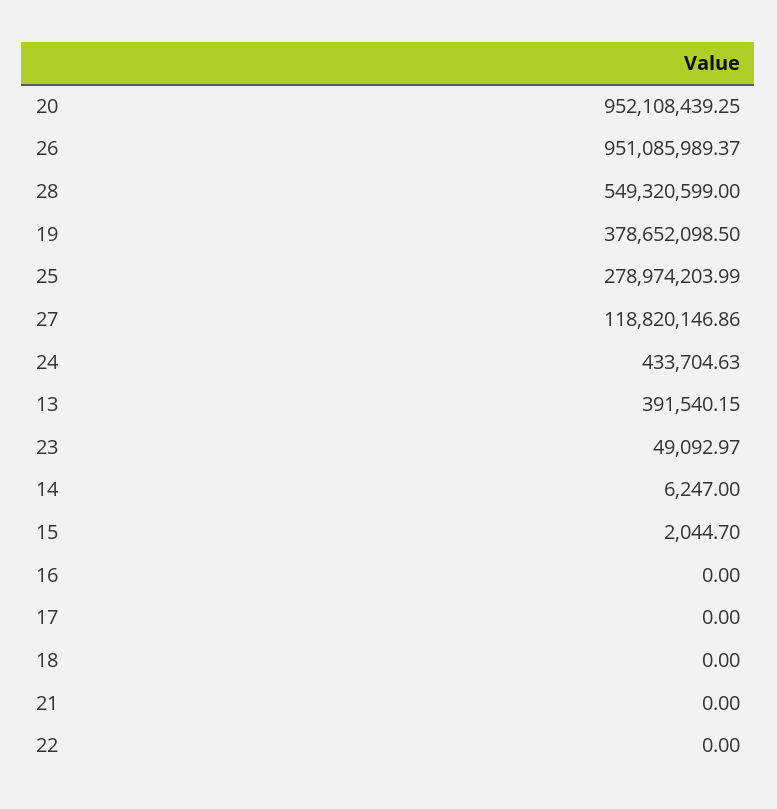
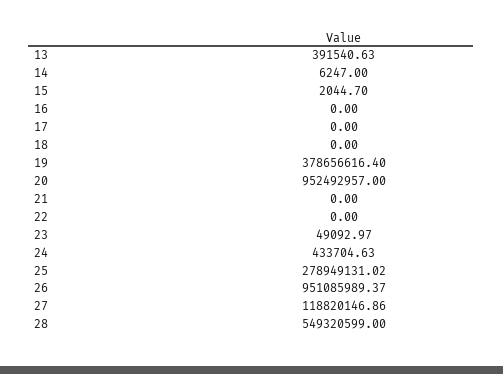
20: 952108439.25 -> 952492957
19: 378652098.5 -> 378656616.4
25: 278974203.99 -> 278949131.02
13: 391540.15 -> 391540.63

